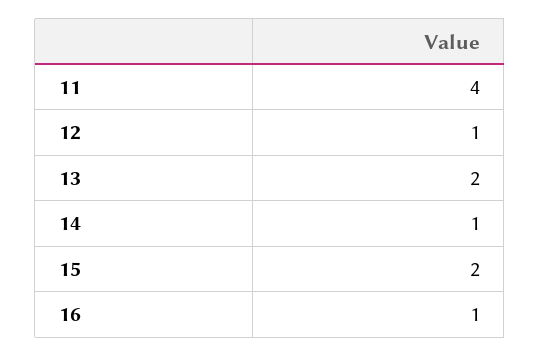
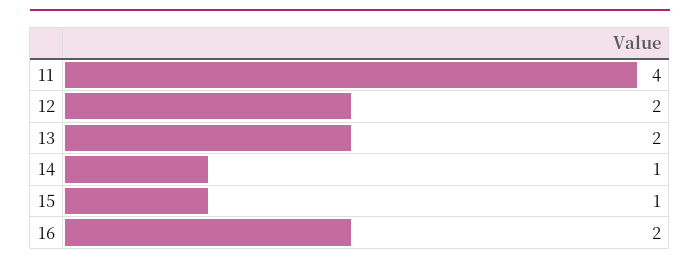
12: 1 -> 2
15: 2 -> 1
16: 1 -> 2

